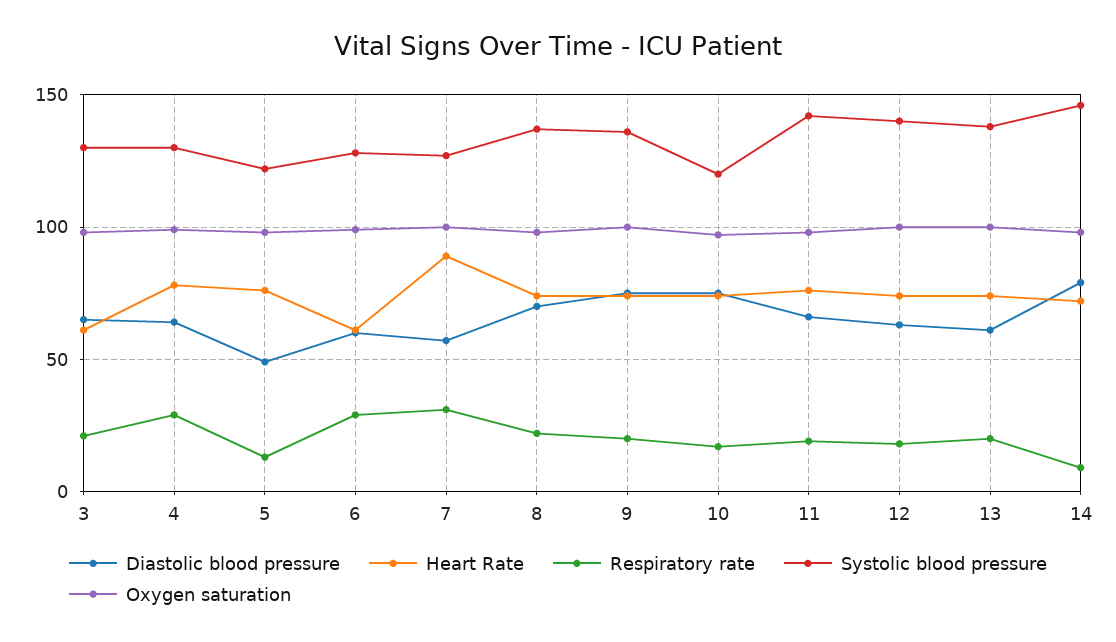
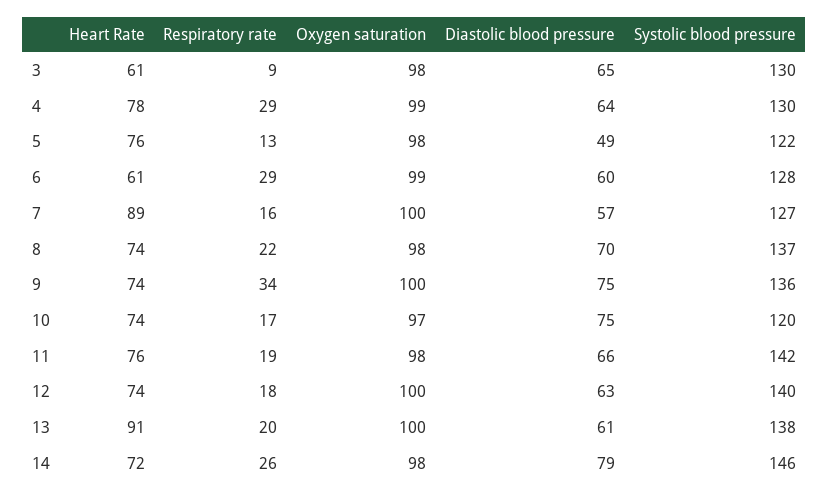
Respiratory rate, 3: 20 -> 9
Respiratory rate, 7: 30 -> 16
Respiratory rate, 9: 20 -> 34
Heart Rate, 13: 75 -> 91
Respiratory rate, 14: 10 -> 26

